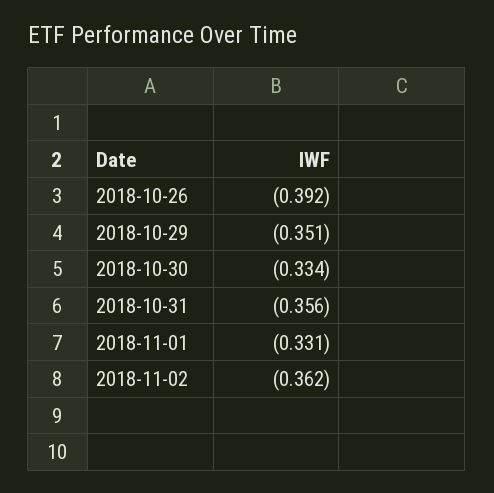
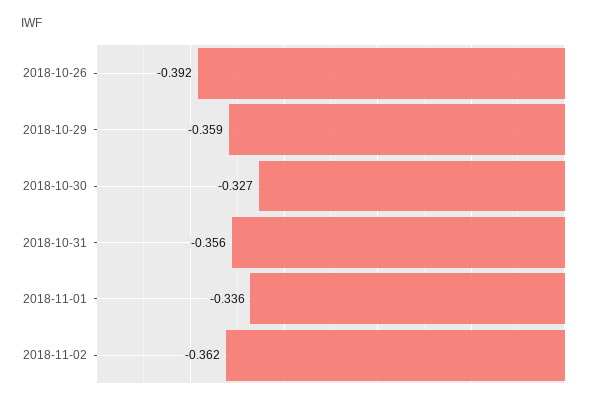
2018-10-29: -0.351 -> -0.359
2018-10-30: -0.334 -> -0.327
2018-11-01: -0.331 -> -0.336

